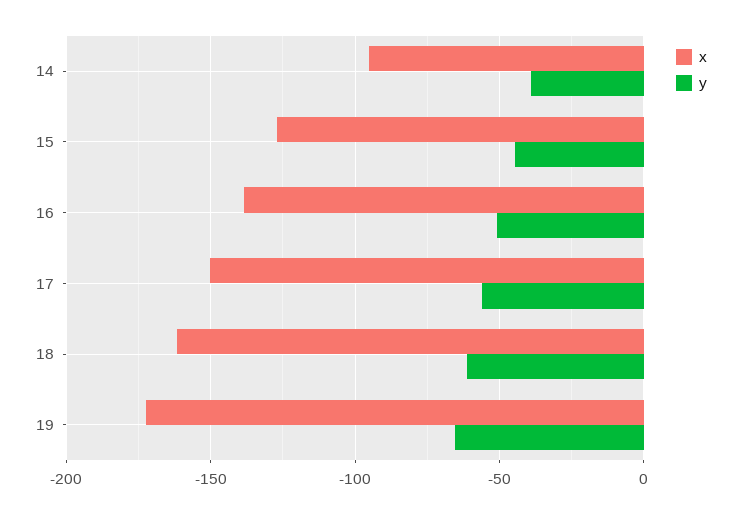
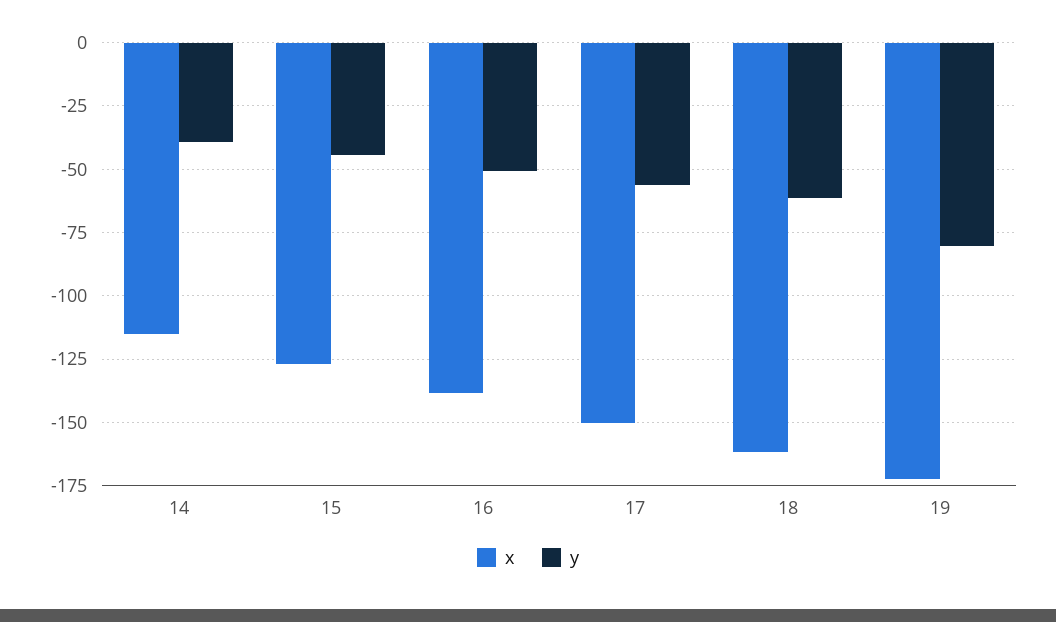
x, 14: -95 -> -115
y, 19: -65 -> -80

